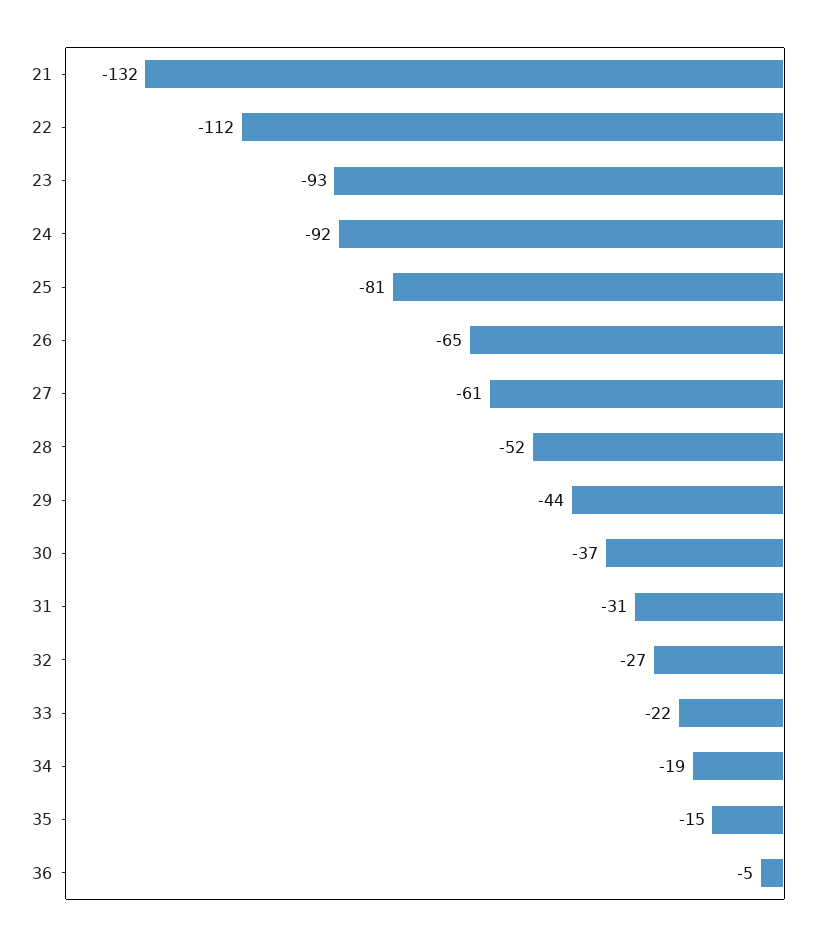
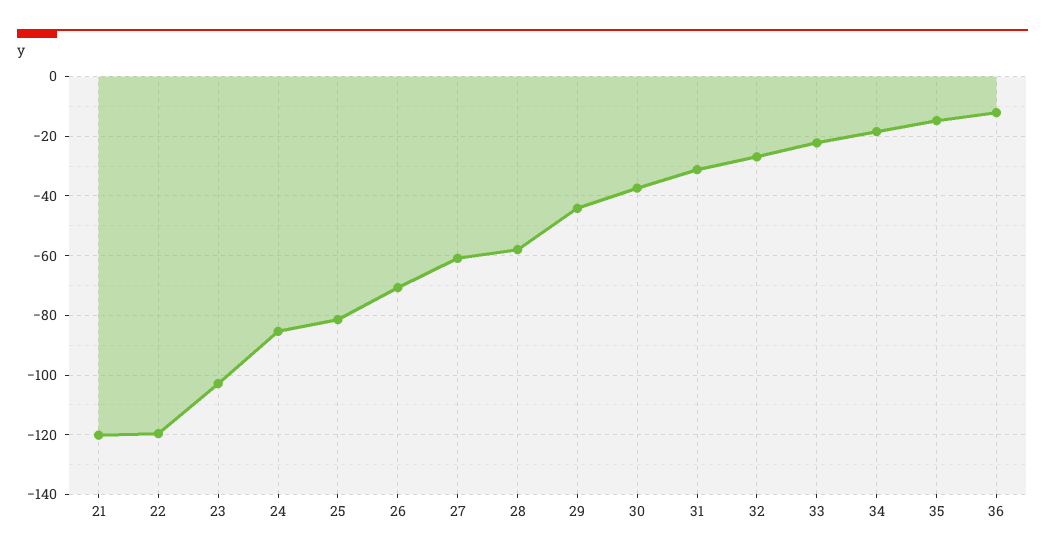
21: -132 -> -120
22: -112 -> -120
23: -93 -> -102.5
24: -92 -> -85
26: -65 -> -70
28: -52 -> -57.5
36: -5 -> -12.5

